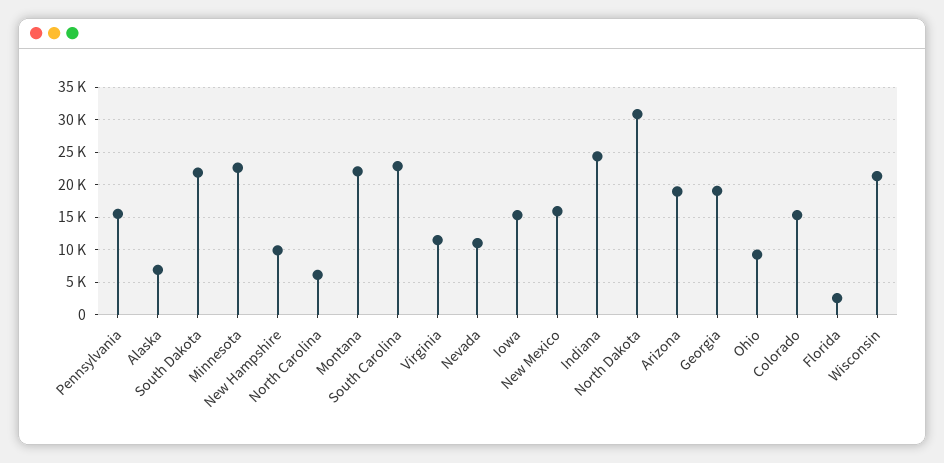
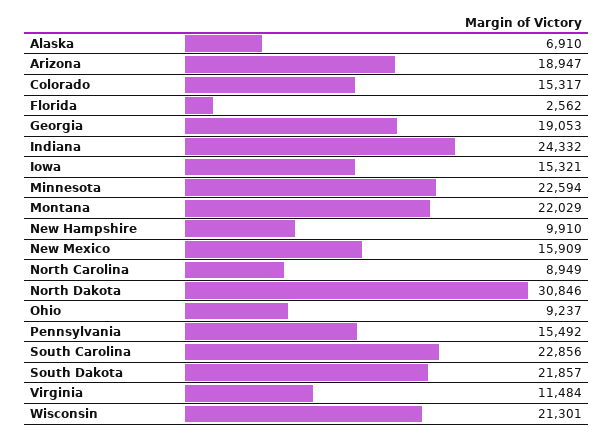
North Carolina: 6000 -> 8949
Nevada: 11000 -> none

